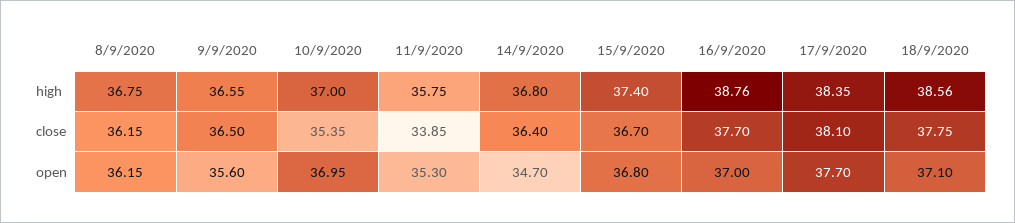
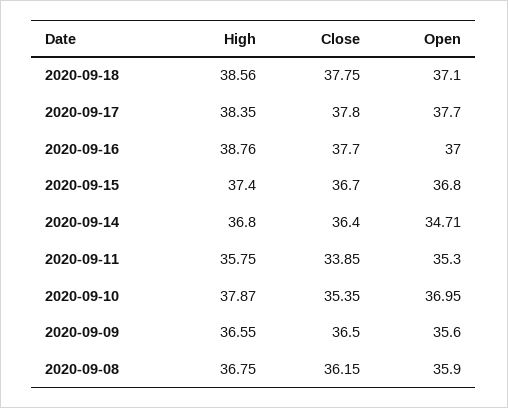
10/9/2020, high: 37 -> 37.87
17/9/2020, close: 38.1 -> 37.8
8/9/2020, open: 36.15 -> 35.9
14/9/2020, open: 34.7 -> 34.71

